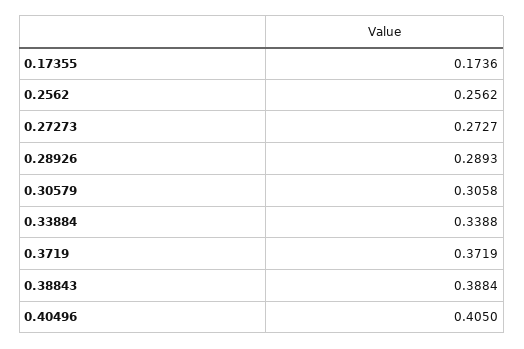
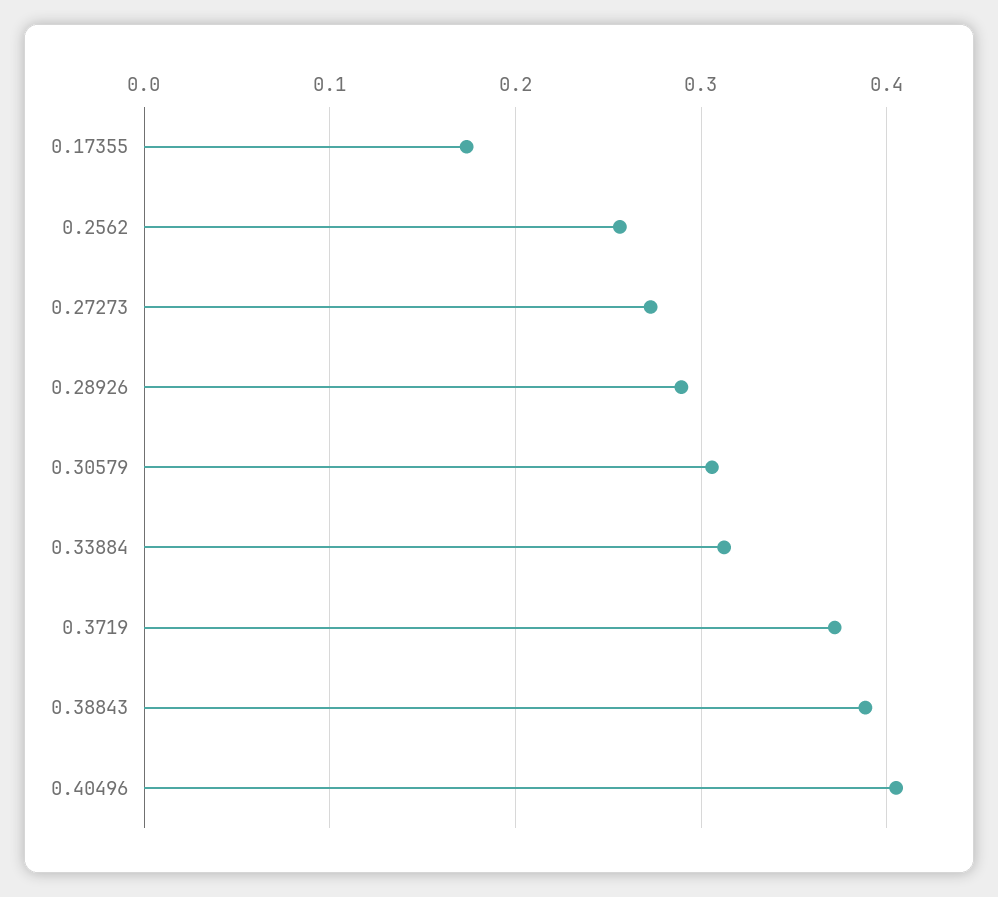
0.33884: 0.3388 -> 0.31

